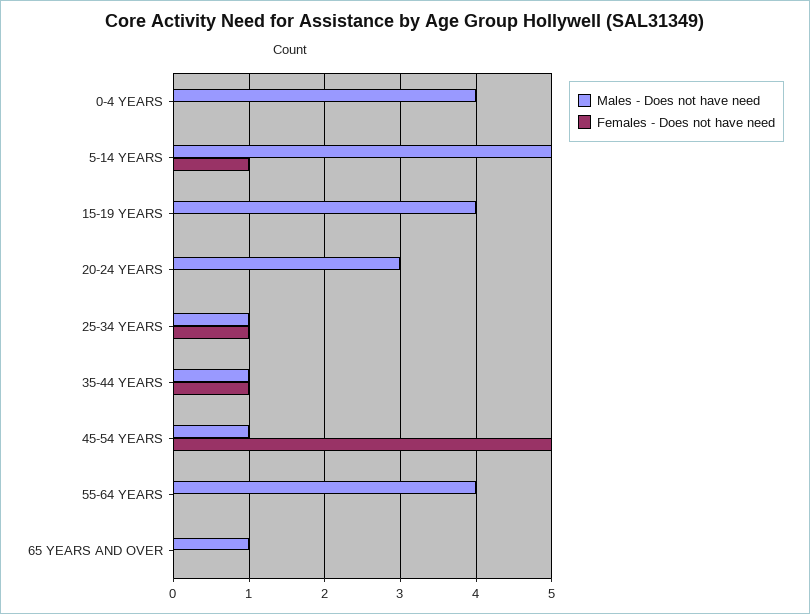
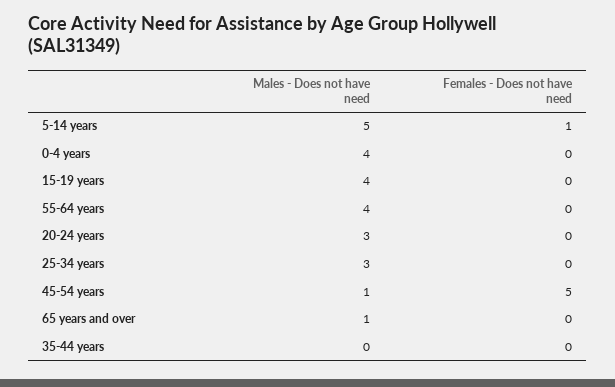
Males - Does not have need, 25-34 YEARS: 1 -> 3
Females - Does not have need, 25-34 YEARS: 1 -> 0
Males - Does not have need, 35-44 YEARS: 1 -> 0
Females - Does not have need, 35-44 YEARS: 1 -> 0

